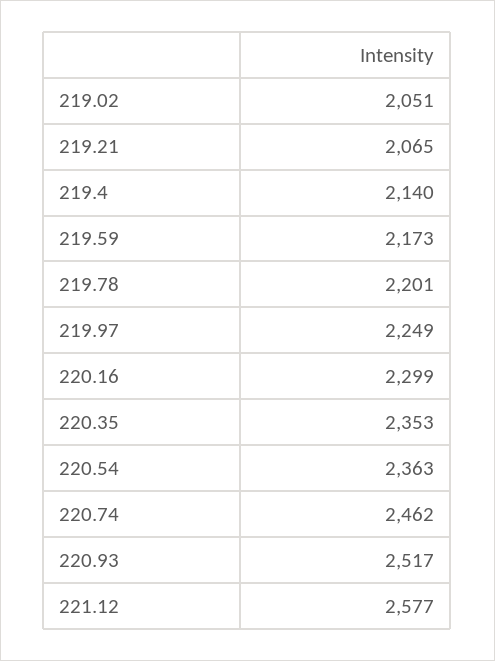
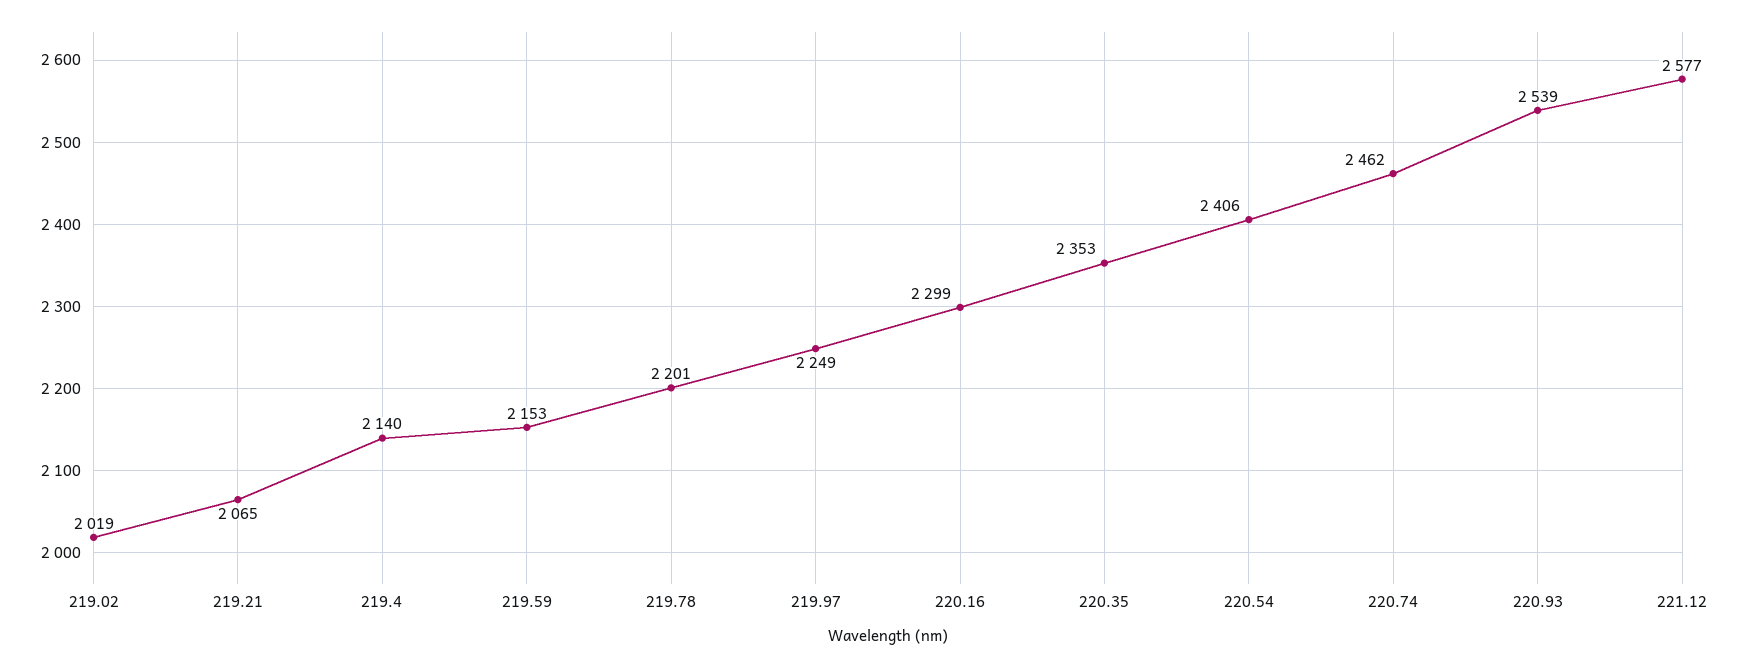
219.02: 2051 -> 2019
219.59: 2173 -> 2153
220.54: 2363 -> 2406
220.93: 2517 -> 2539

